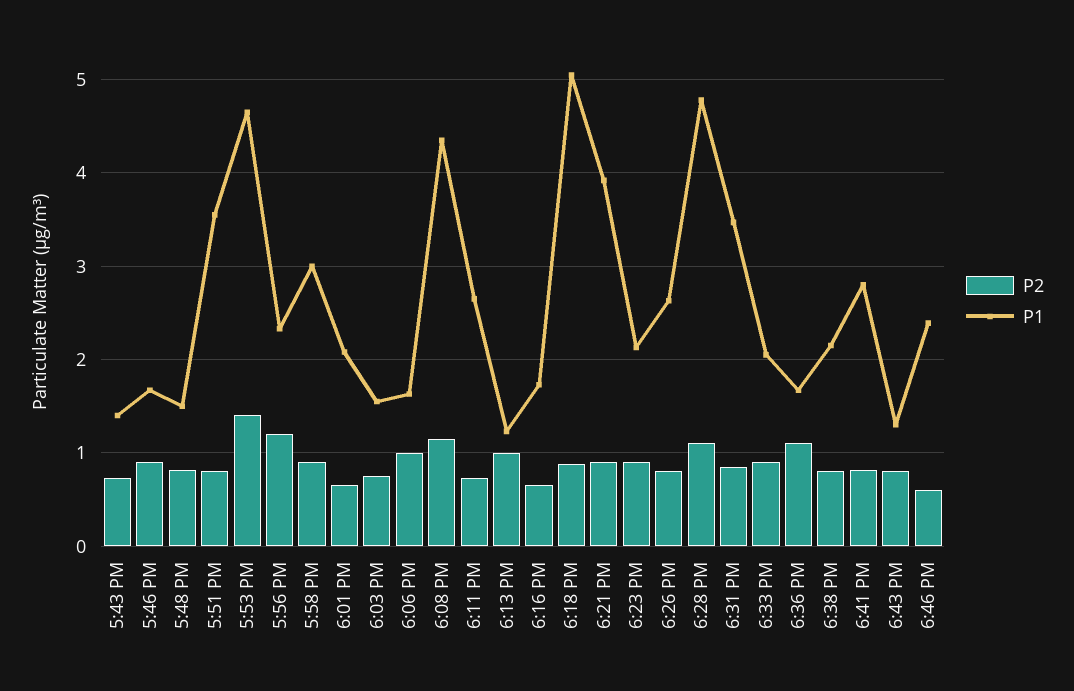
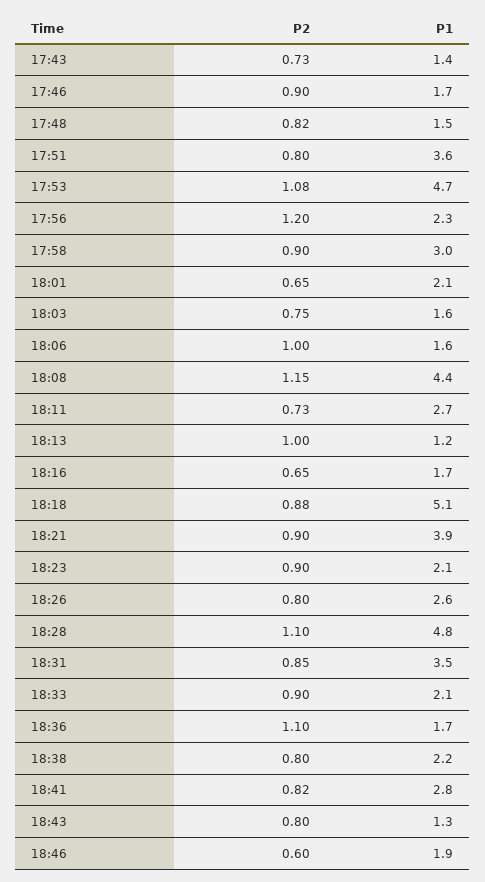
P2, 5:53 PM: 1.4 -> 1.08
P1, 6:46 PM: 2.4 -> 1.9

